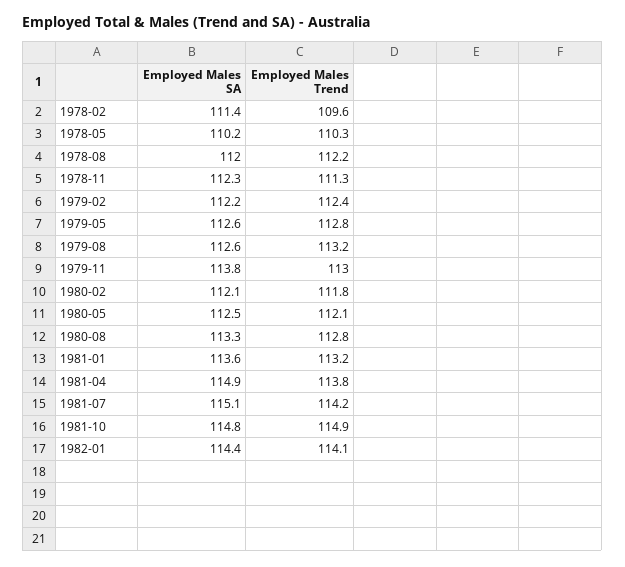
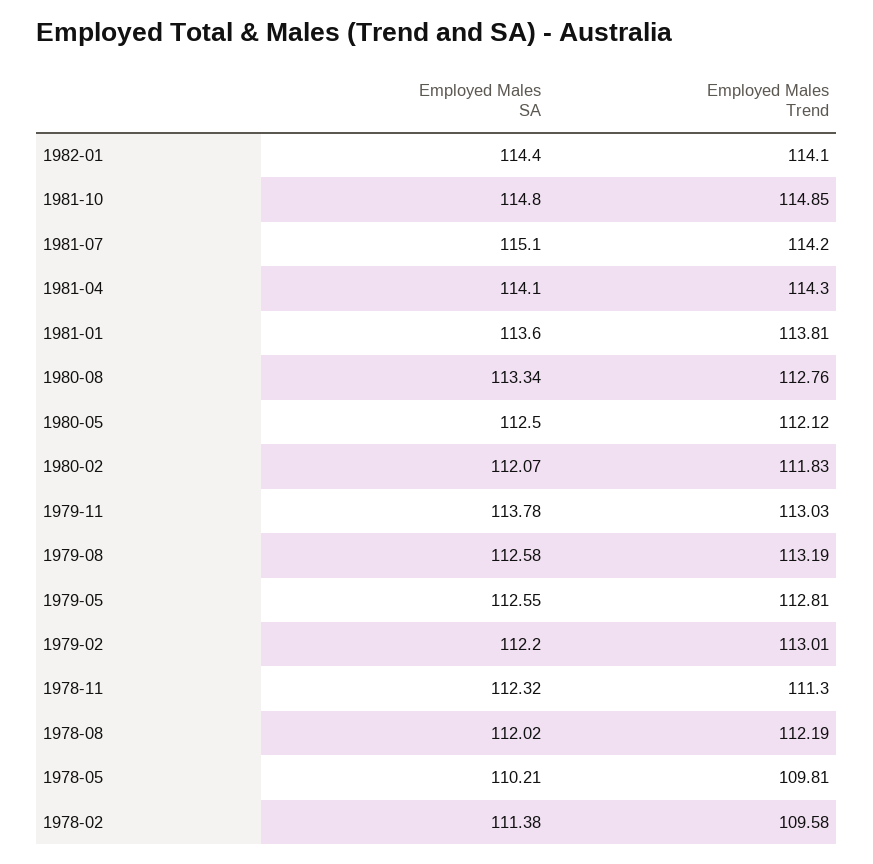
Employed Males Trend, 1978-05: 110.3 -> 109.81
Employed Males Trend, 1979-02: 112.4 -> 113.01
Employed Males Trend, 1981-01: 113.2 -> 113.81
Employed Males SA, 1981-04: 114.9 -> 114.1
Employed Males Trend, 1981-04: 113.8 -> 114.3

